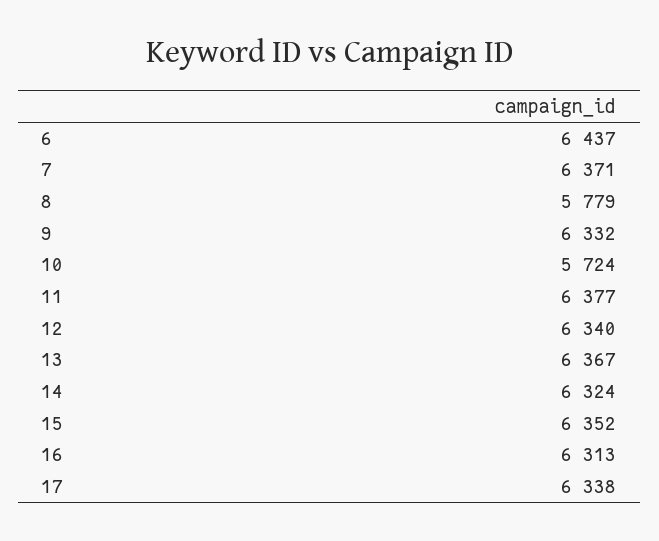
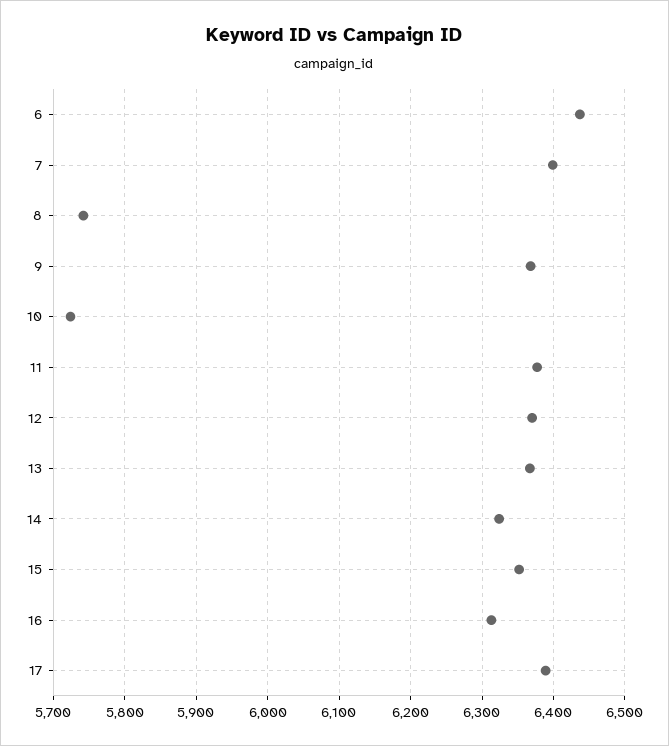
7: 6371 -> 6400
8: 5779 -> 5740
9: 6332 -> 6370
12: 6340 -> 6370
17: 6338 -> 6390

